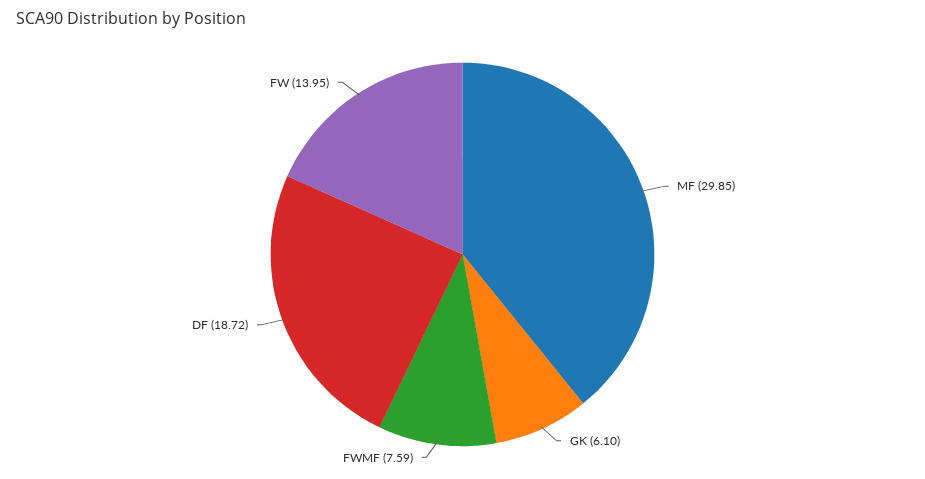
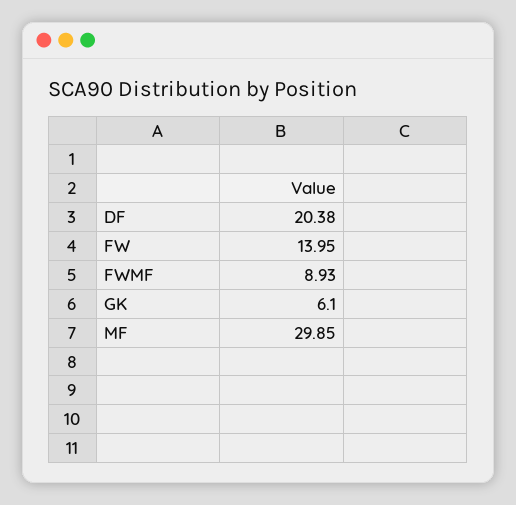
FWMF: 7.59 -> 8.93
DF: 18.72 -> 20.38

